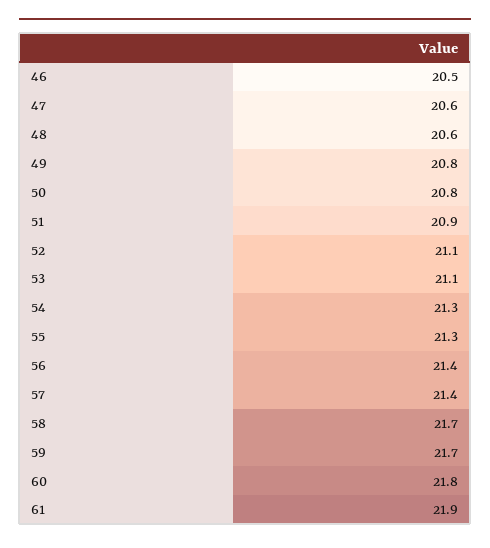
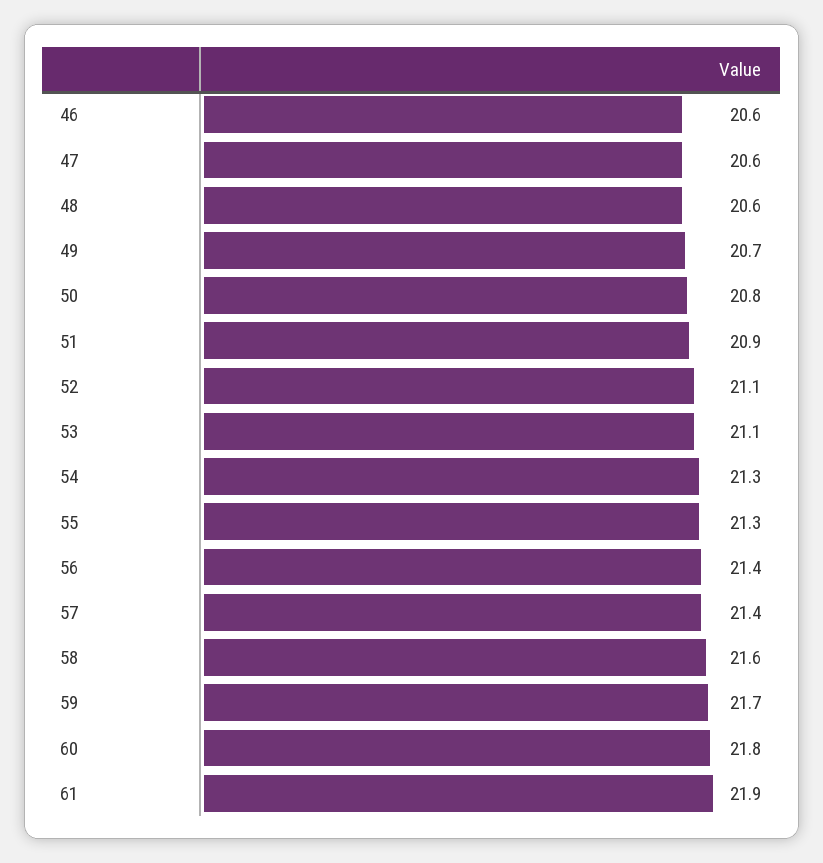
46: 20.5 -> 20.6
49: 20.8 -> 20.7
58: 21.7 -> 21.6

